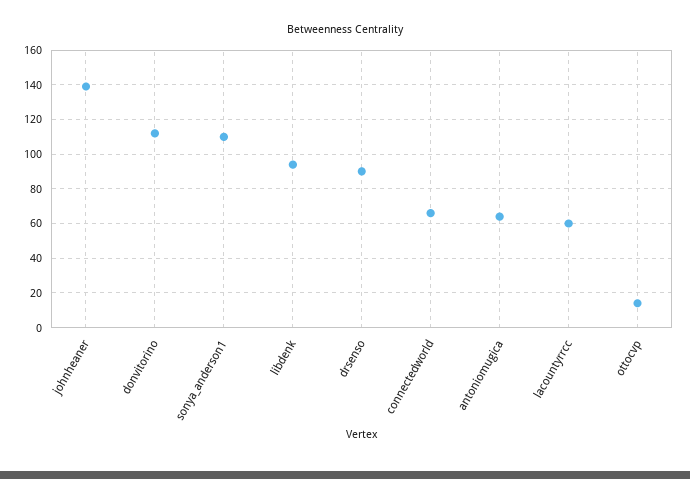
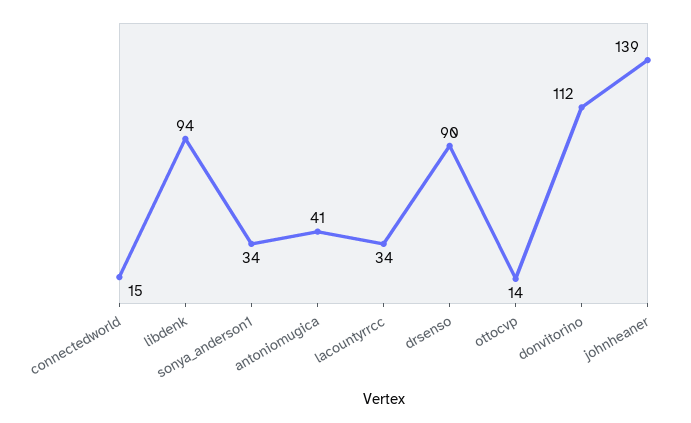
sonya_anderson1: 110 -> 34
connectedworld: 65 -> 15
antoniomugica: 65 -> 41
lacountyrrcc: 60 -> 34

